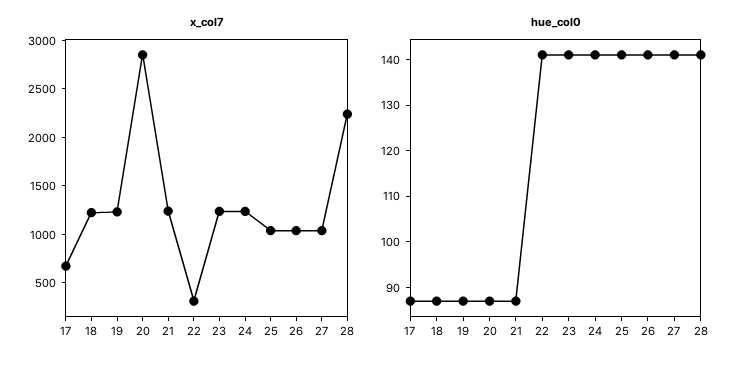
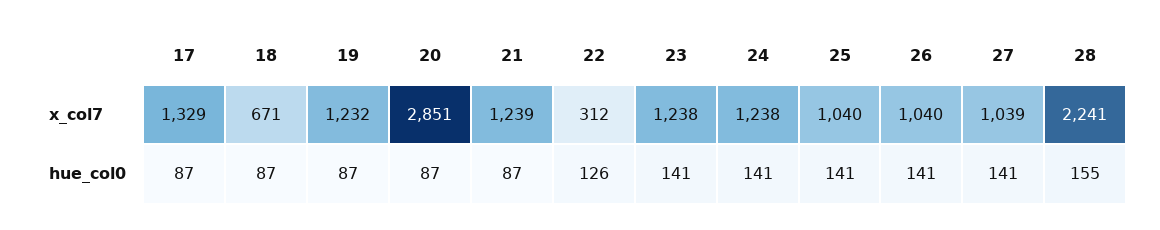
x_col7, 17: 700 -> 1329
x_col7, 18: 1200 -> 671
hue_col0, 22: 140 -> 126
hue_col0, 28: 140 -> 155

